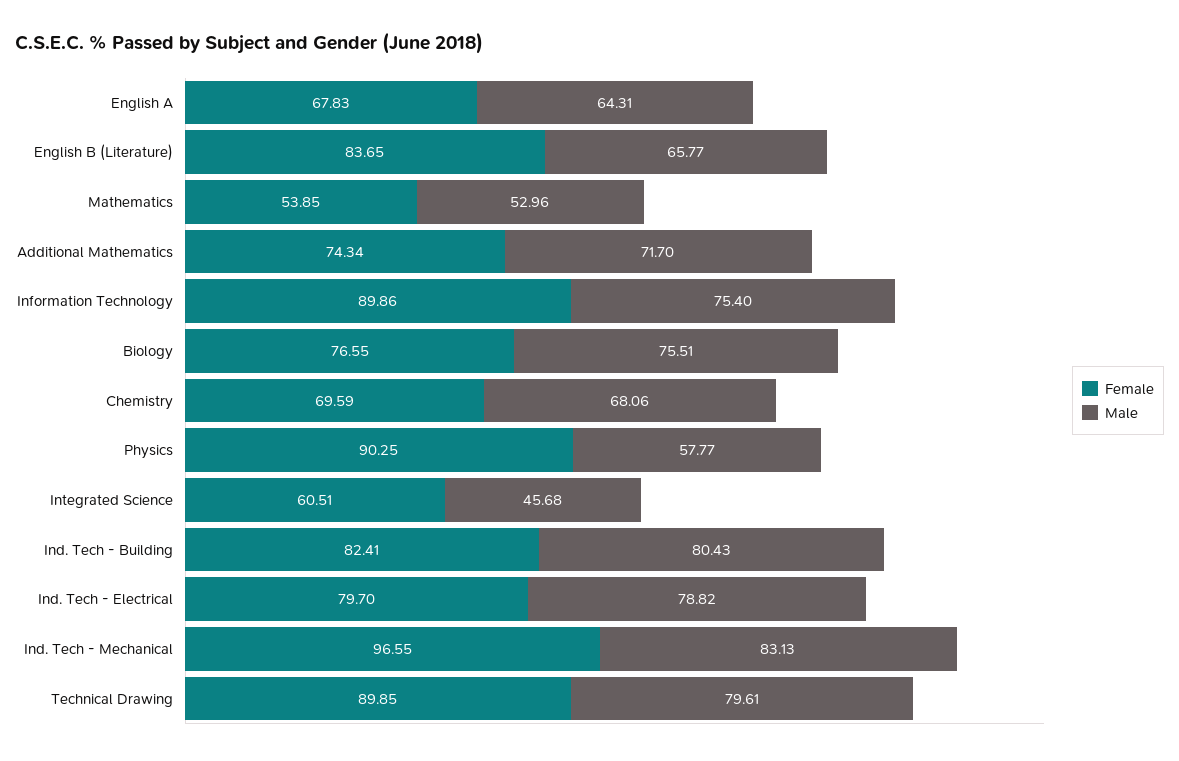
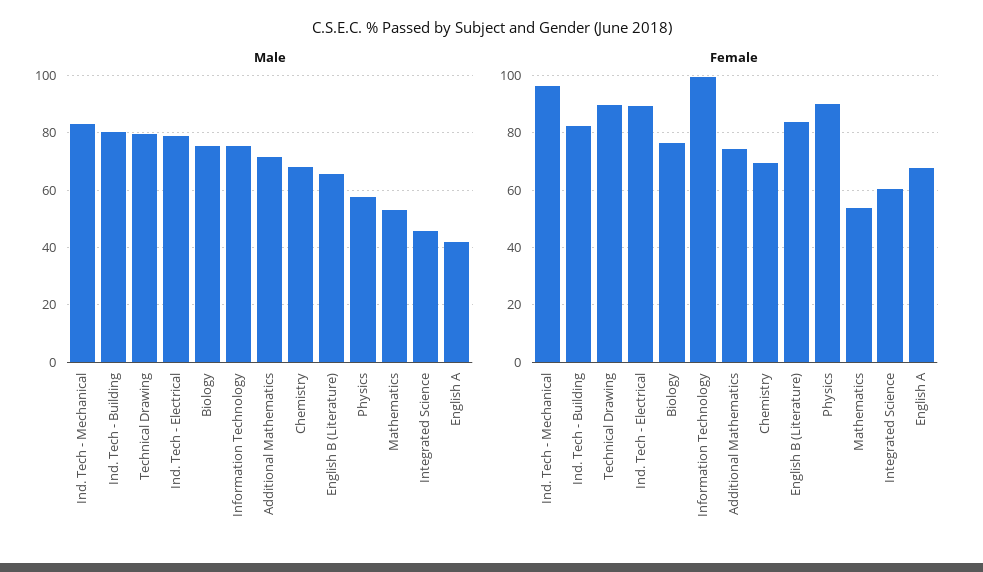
Male, English A: 64.31 -> 42.5
Female, Information Technology: 89.86 -> 100
Female, Ind. Tech - Electrical: 79.7 -> 90

